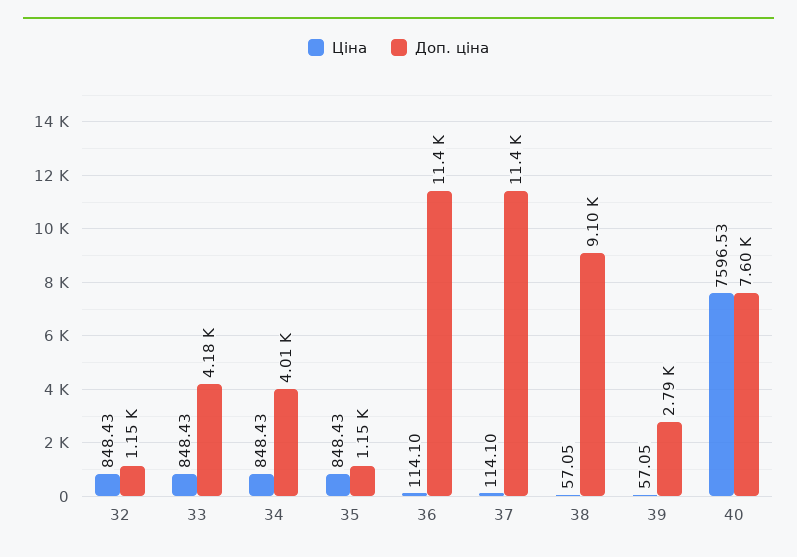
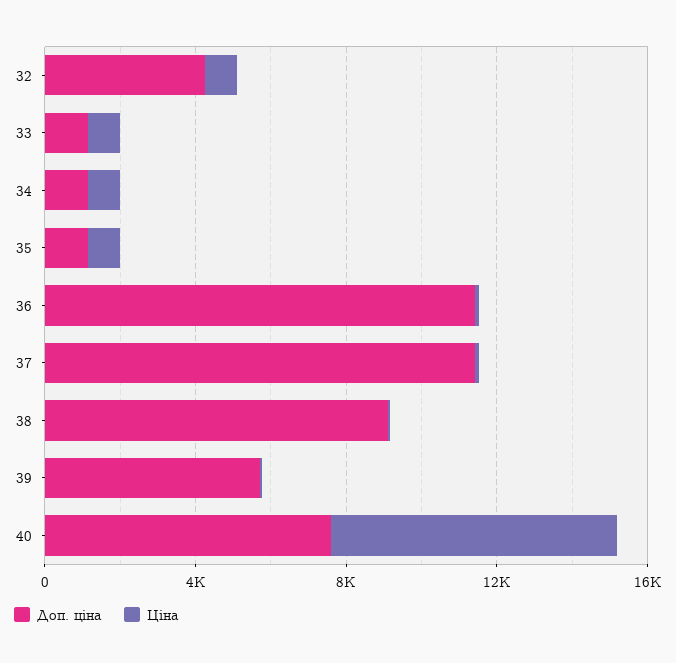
Доп. ціна, 32: 1150 -> 4000
Доп. ціна, 33: 4180 -> 1000
Доп. ціна, 34: 4010 -> 1000
Доп. ціна, 39: 2790 -> 6000

